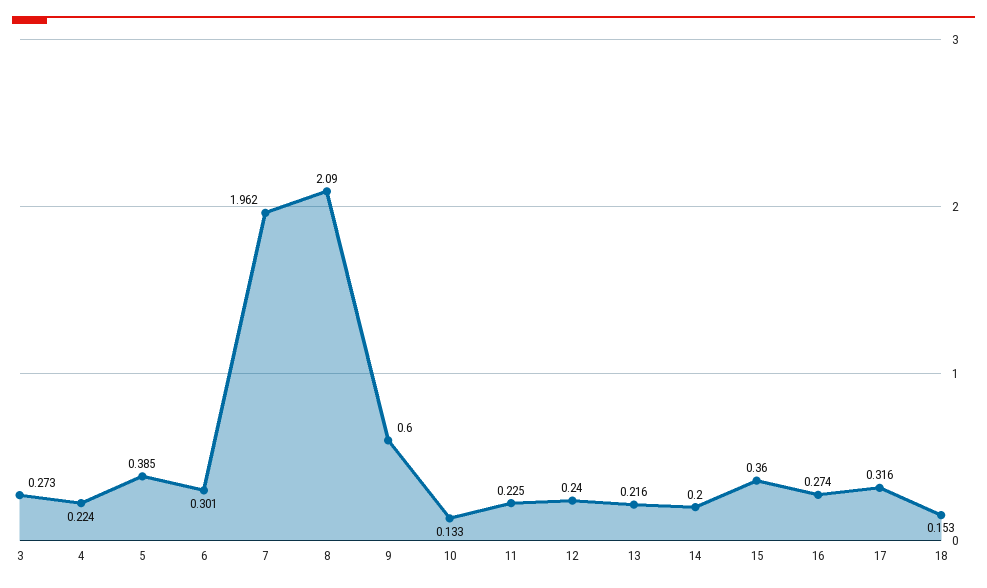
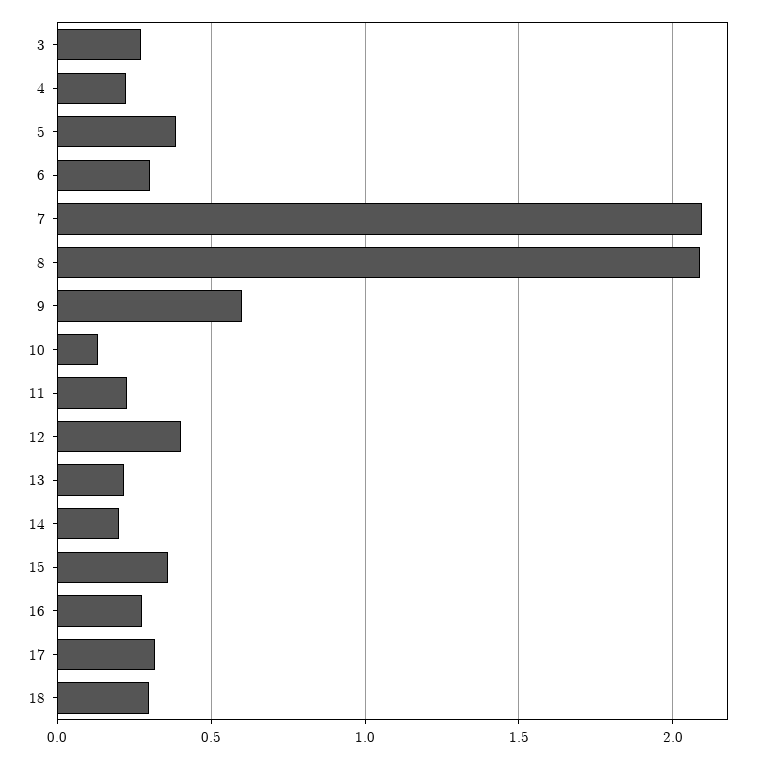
7: 1.962 -> 2.1
12: 0.24 -> 0.4
18: 0.153 -> 0.3

